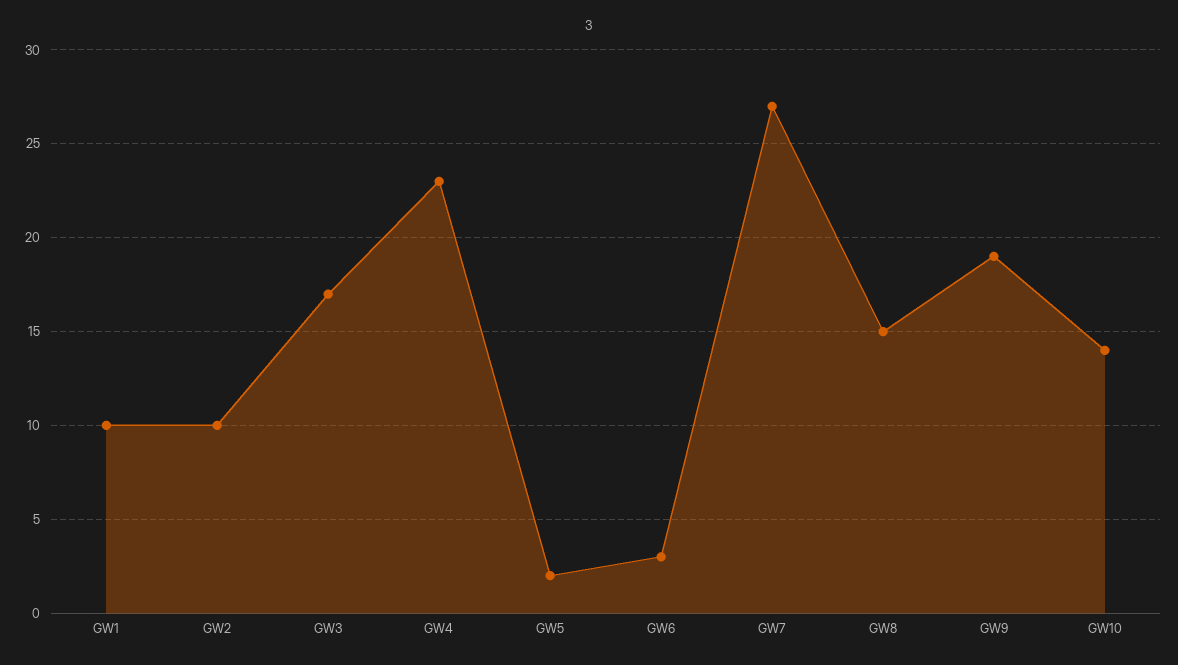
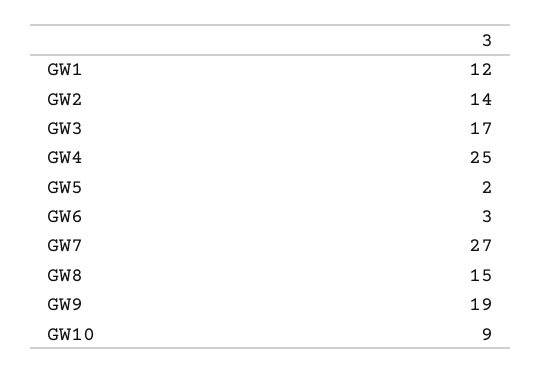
GW1: 10 -> 12
GW2: 10 -> 14
GW4: 23 -> 25
GW10: 14 -> 9

